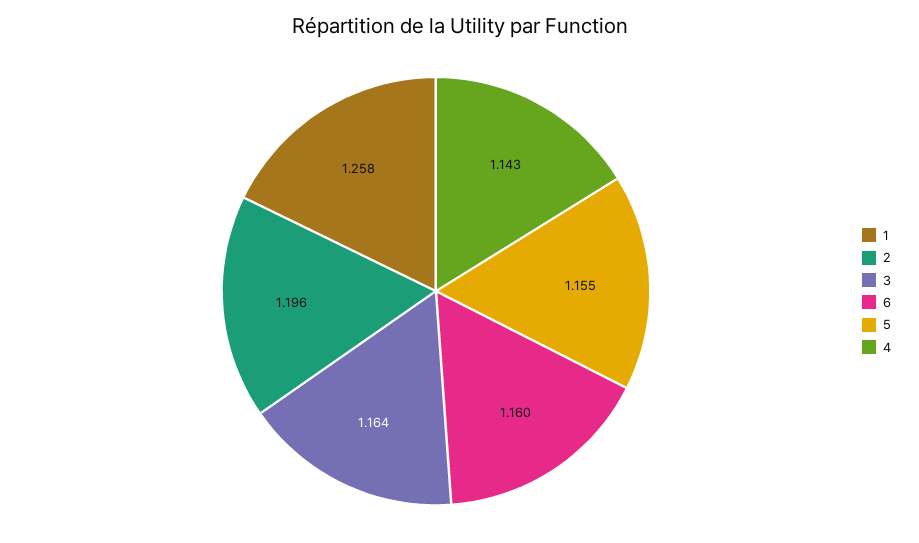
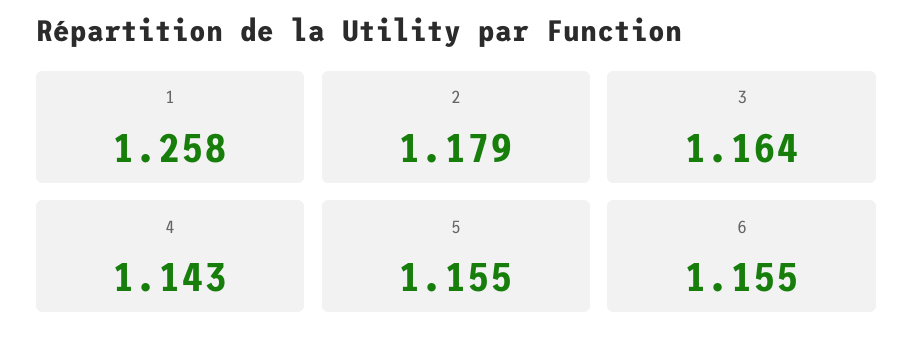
2: 1.196 -> 1.179
6: 1.16 -> 1.155

